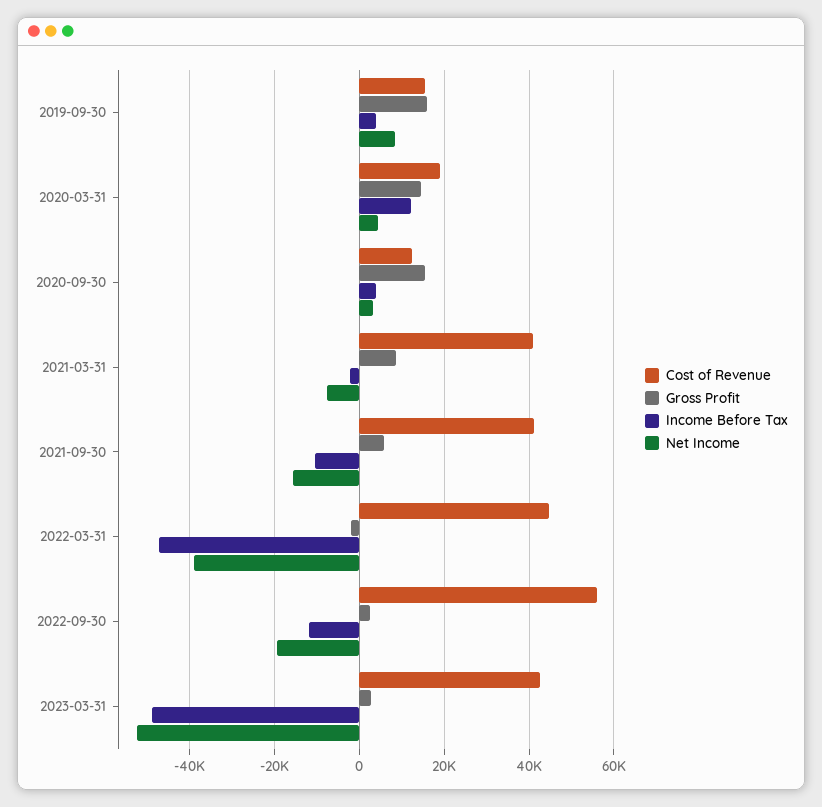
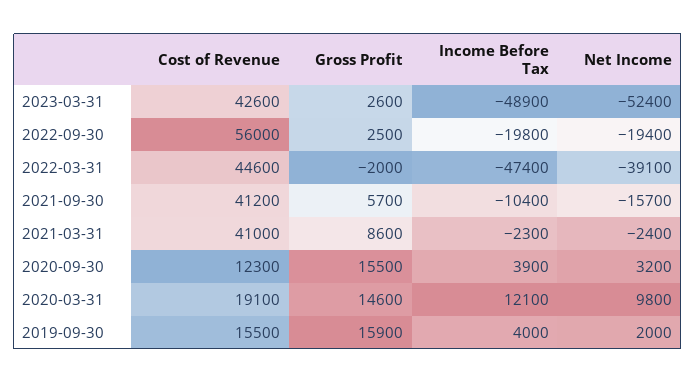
Net Income, 2019-09-30: 8000 -> 2000
Net Income, 2020-03-31: 4000 -> 9800
Net Income, 2021-03-31: -8000 -> -2400
Income Before Tax, 2022-09-30: -12000 -> -19800

